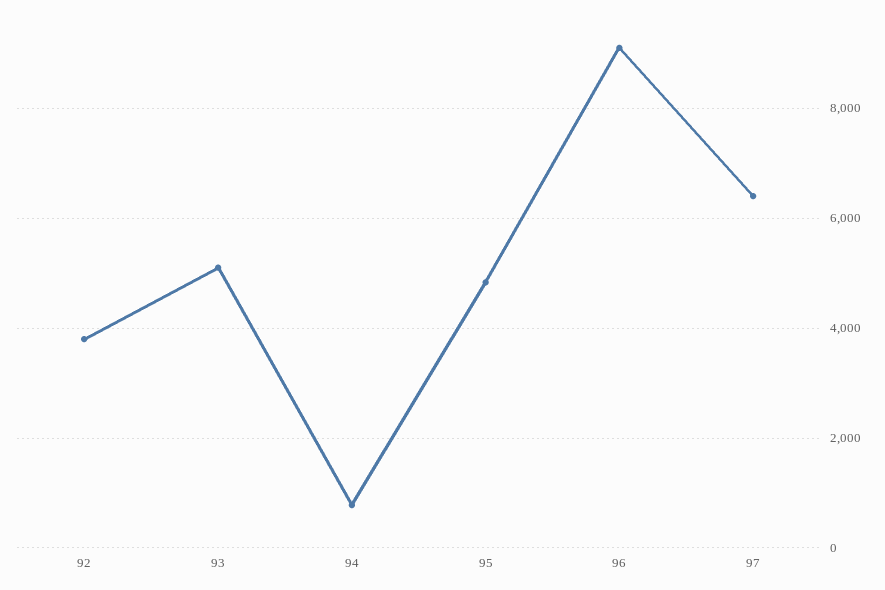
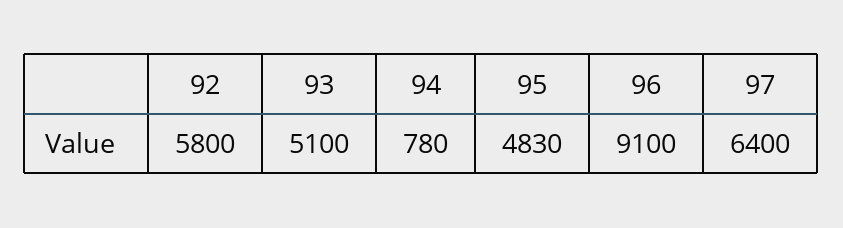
92: 3800 -> 5800

